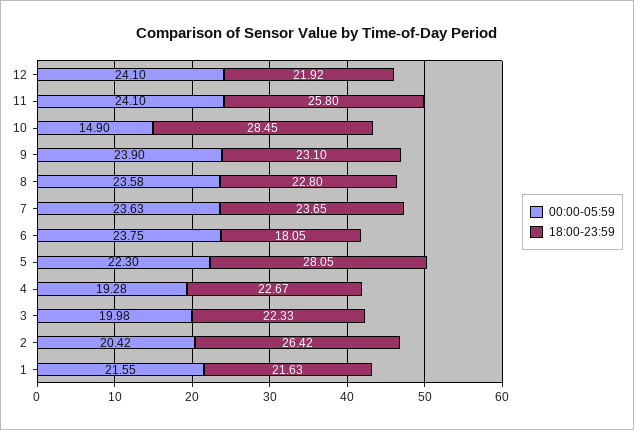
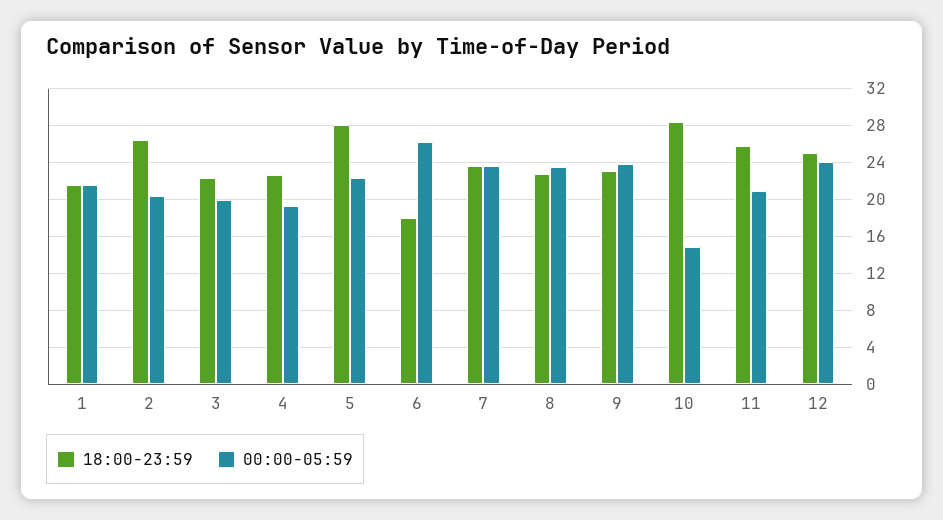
18:00-23:59, 12: 21.92 -> 25
00:00-05:59, 11: 24.1 -> 21
00:00-05:59, 6: 23.75 -> 26

